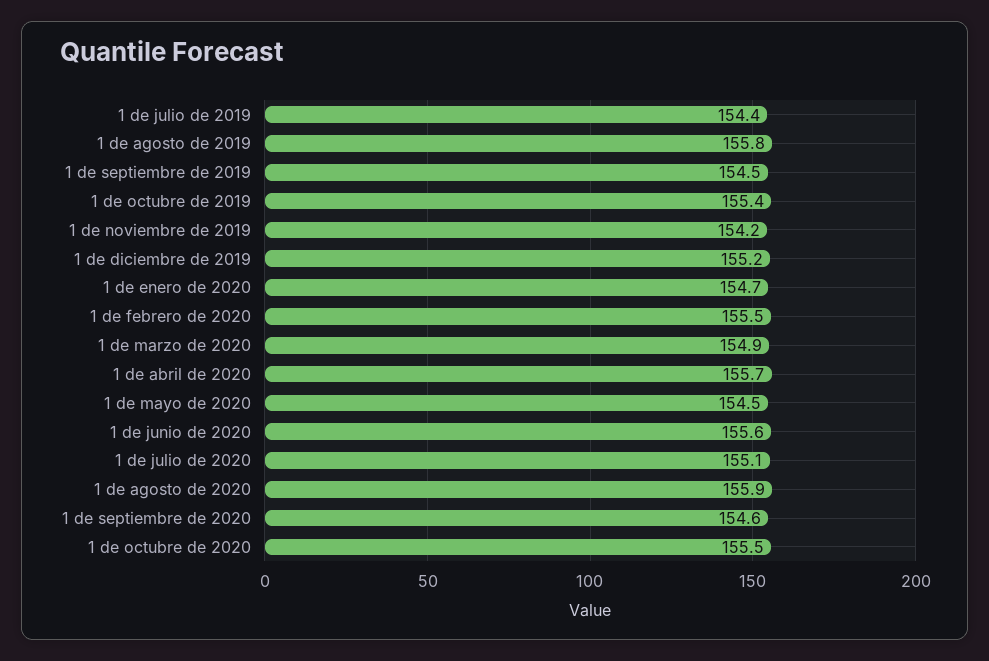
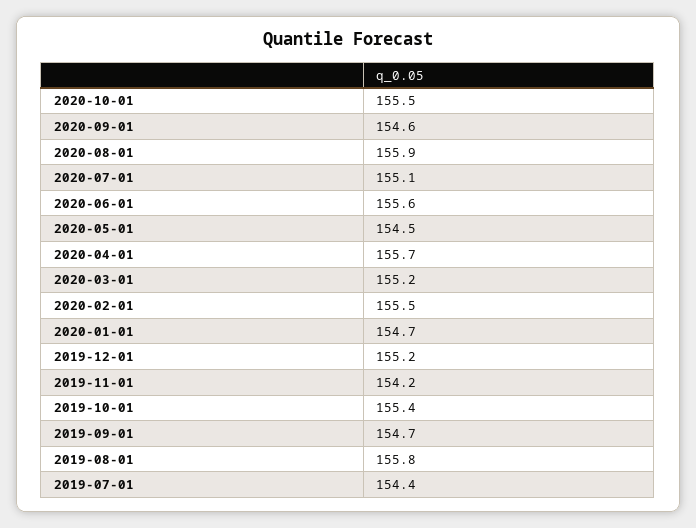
1 de septiembre de 2019: 154.5 -> 154.7
1 de marzo de 2020: 154.9 -> 155.2

